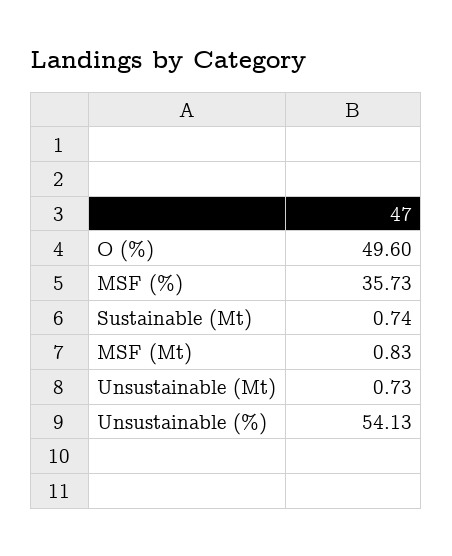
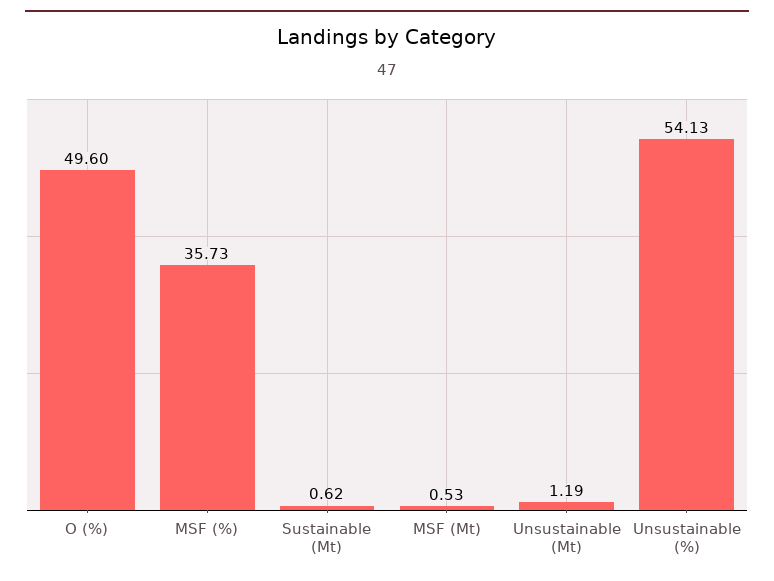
Sustainable (Mt): 0.74 -> 0.62
MSF (Mt): 0.83 -> 0.53
Unsustainable (Mt): 0.73 -> 1.19

